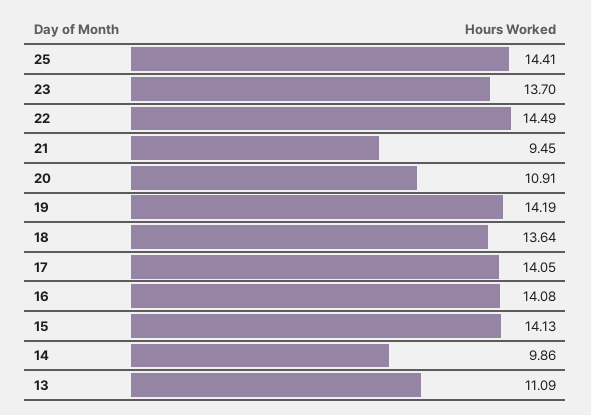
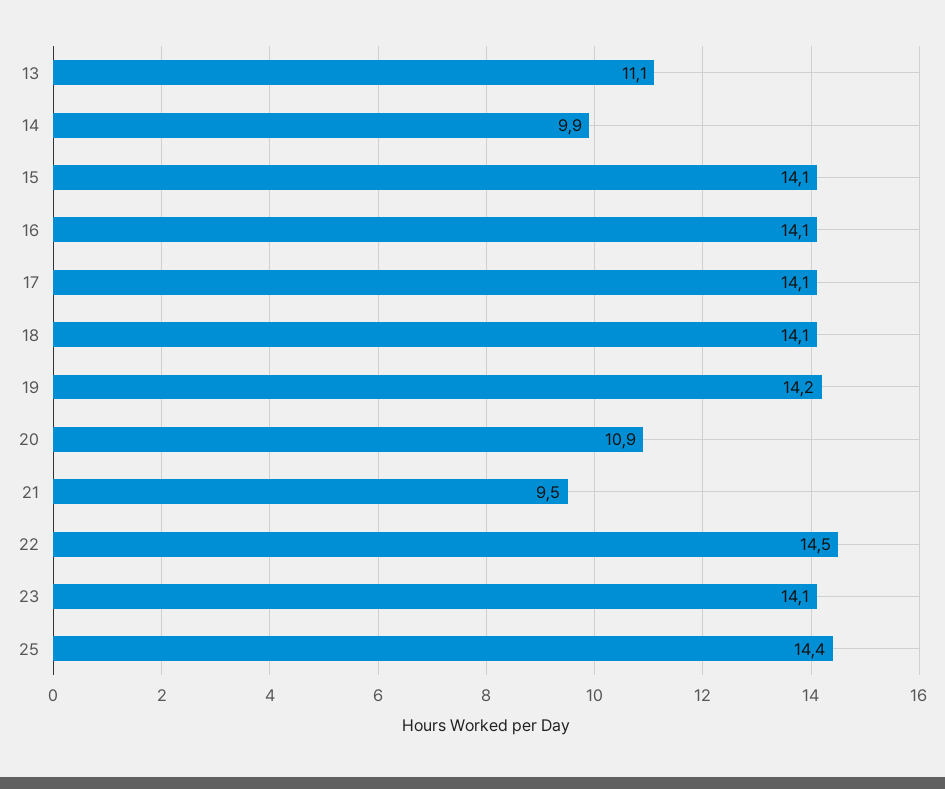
23: 13.7 -> 14.1
18: 13.64 -> 14.1

